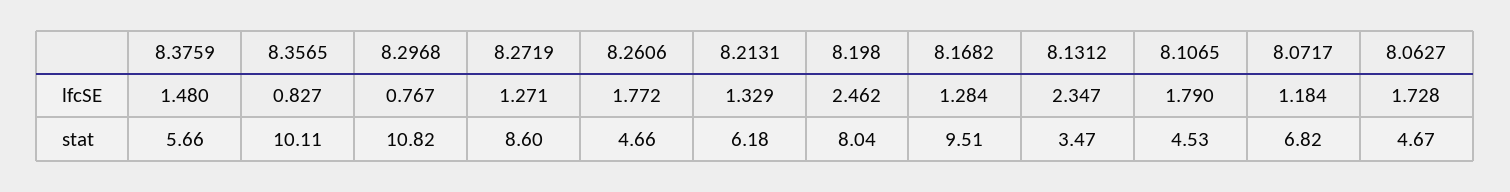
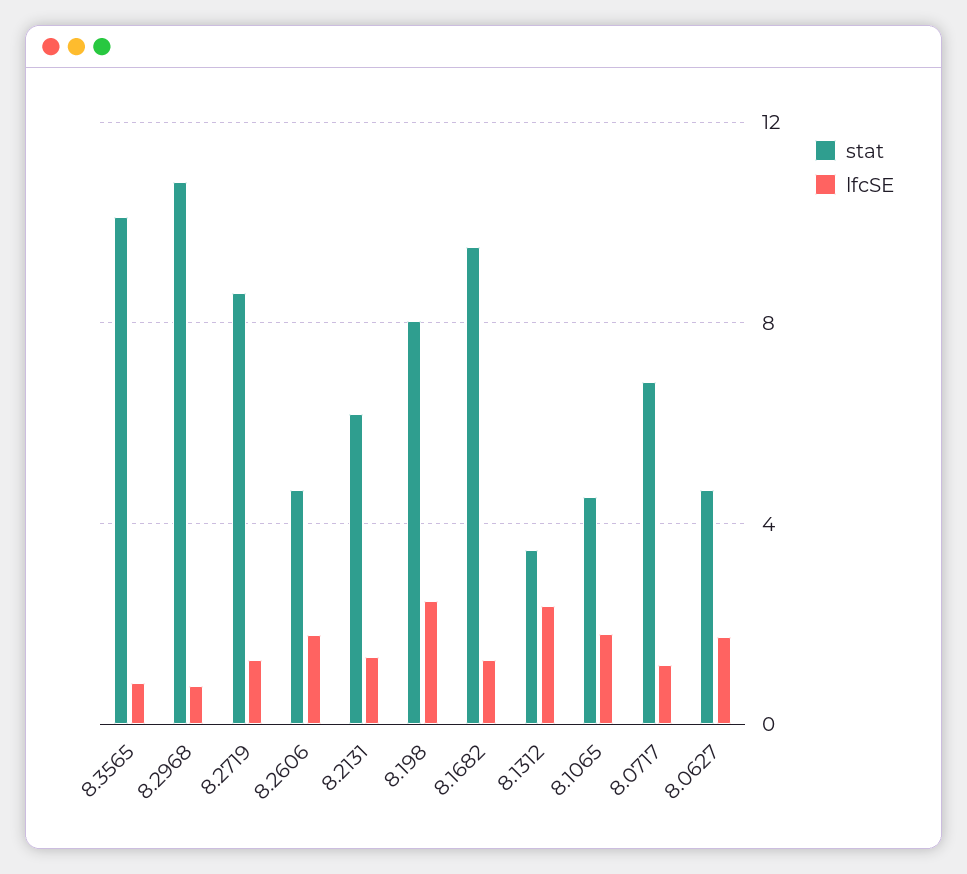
lfcSE, 8.3759: 1.48 -> none
stat, 8.3759: 5.66 -> none

